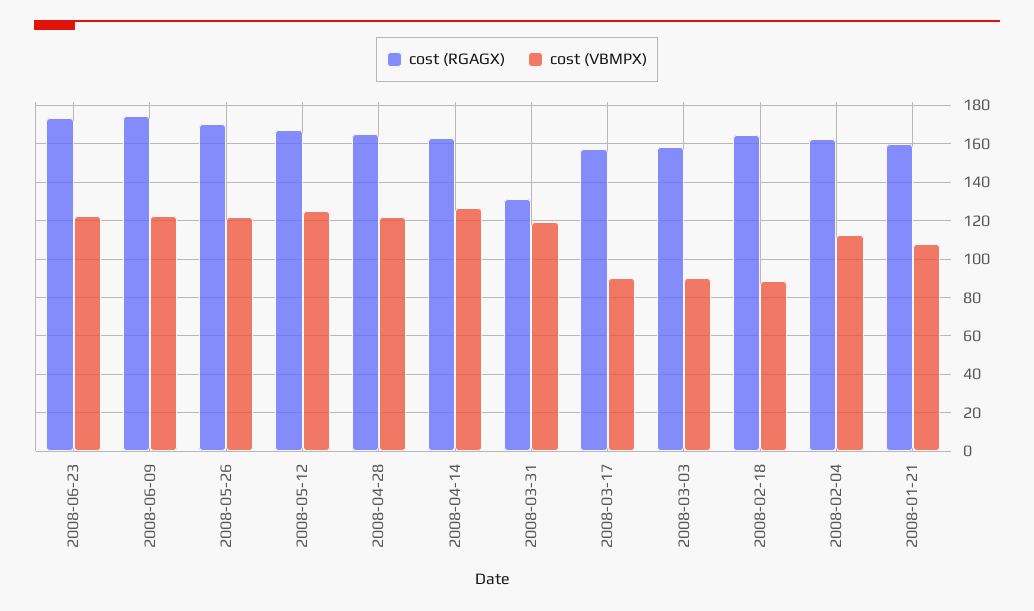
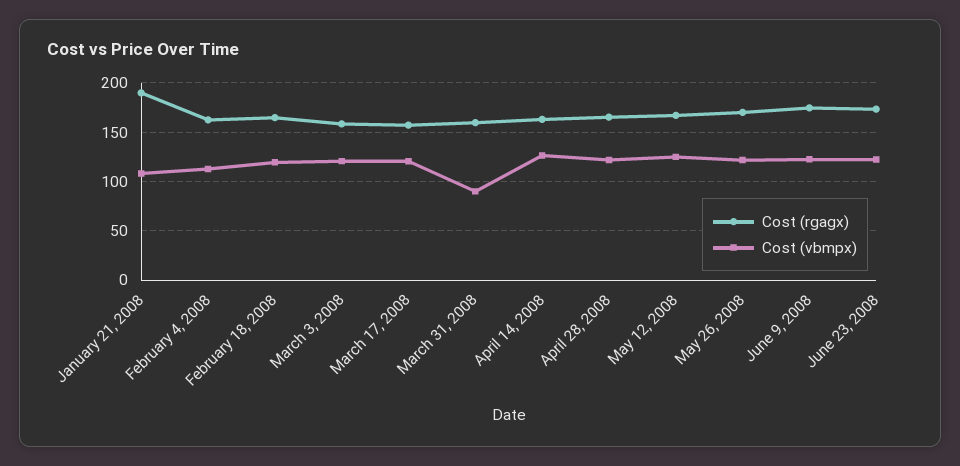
cost (RGAGX), 2008-03-31: 130 -> 160
cost (VBMPX), 2008-03-31: 120 -> 90
cost (VBMPX), 2008-03-17: 90 -> 120
cost (VBMPX), 2008-03-03: 90 -> 120
cost (VBMPX), 2008-02-18: 90 -> 120
cost (RGAGX), 2008-01-21: 160 -> 190

